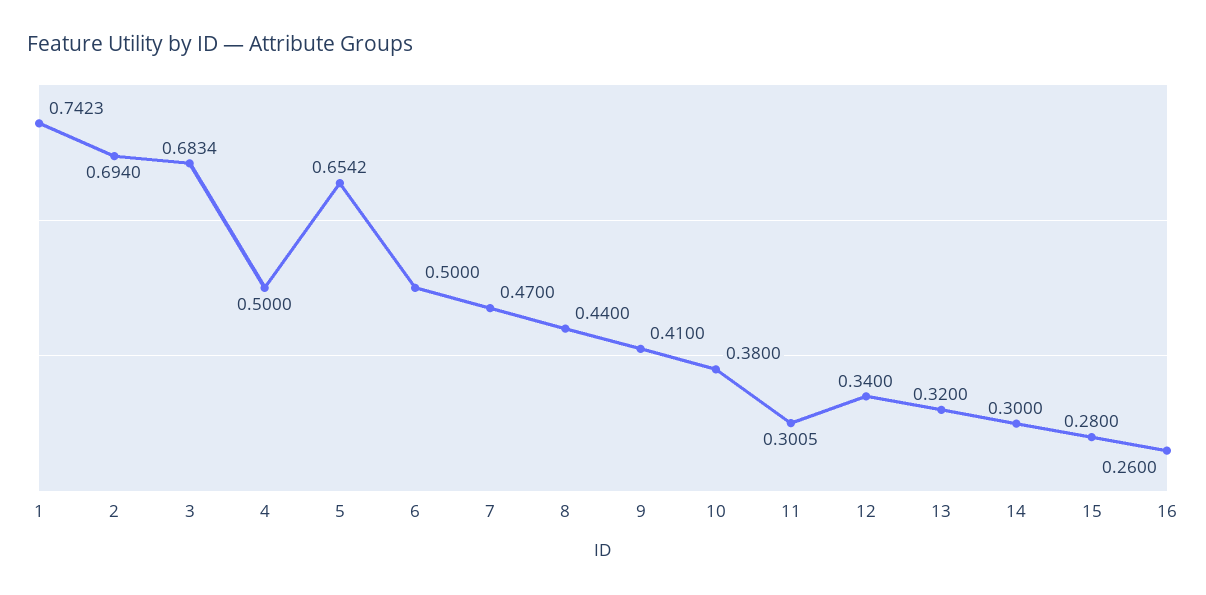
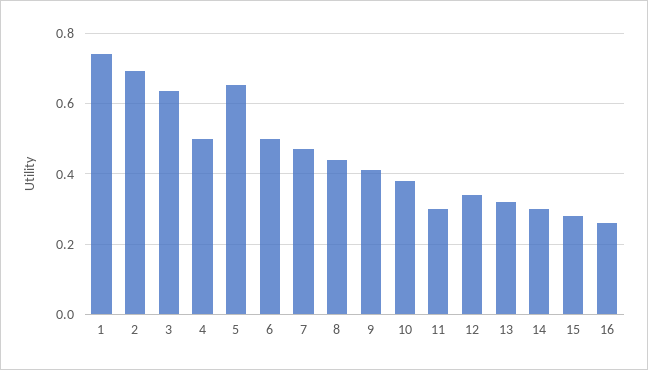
3: 0.6834 -> 0.64

